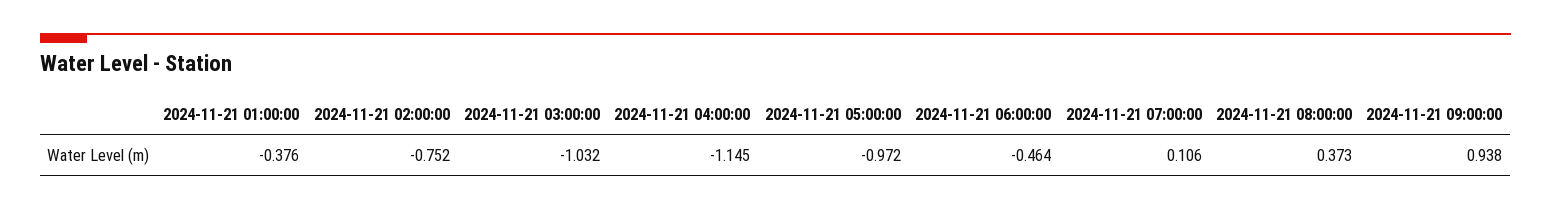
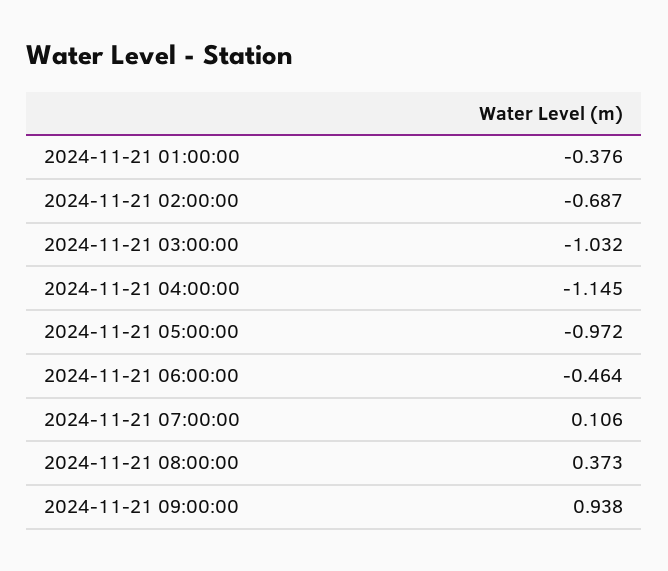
2024-11-21 02:00:00: -0.752 -> -0.687

